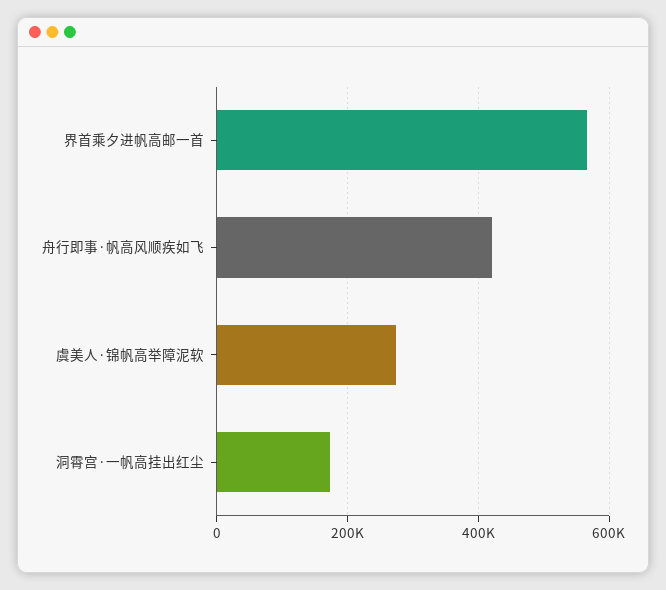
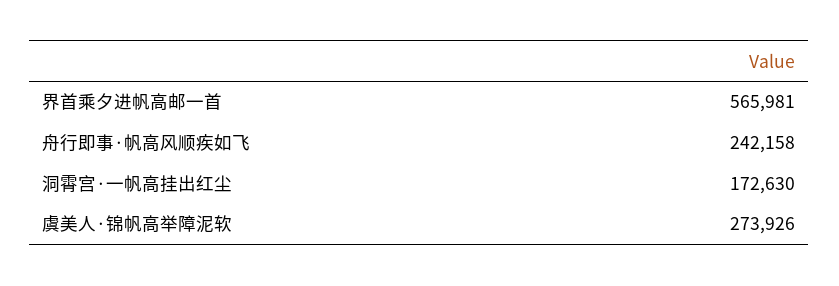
舟行即事·帆高风顺疾如飞: 420000 -> 242158

